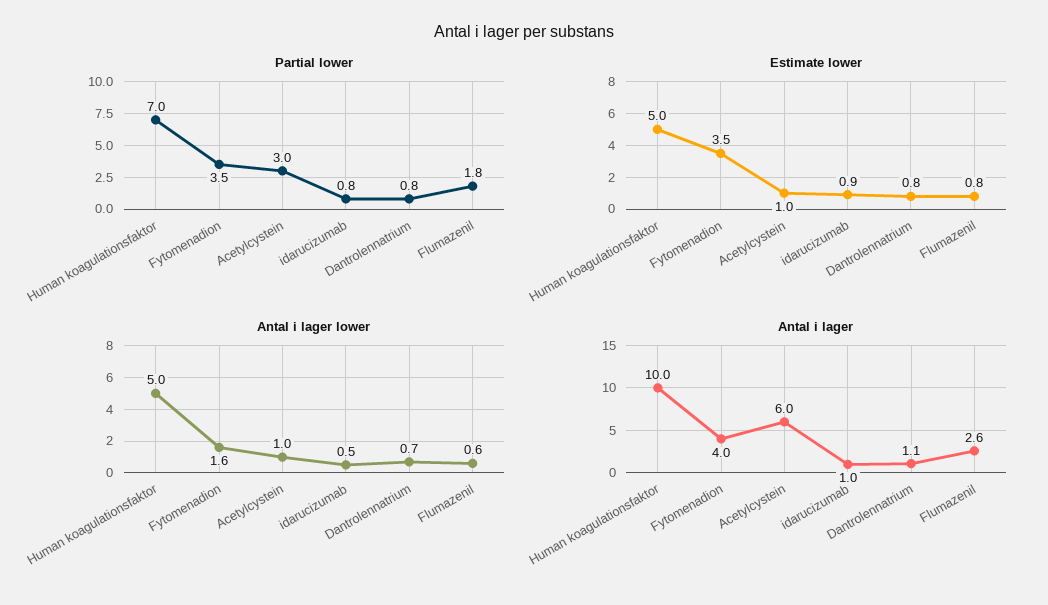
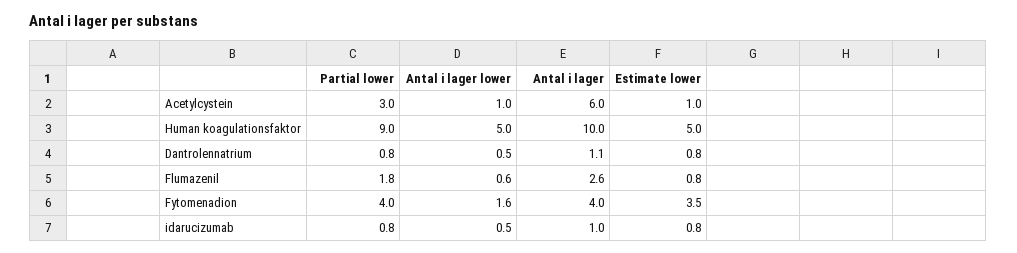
Partial lower, Human koagulationsfaktor: 7 -> 9
Partial lower, Fytomenadion: 3.5 -> 4
Estimate lower, idarucizumab: 0.9 -> 0.8
Antal i lager lower, Dantrolennatrium: 0.7 -> 0.5

